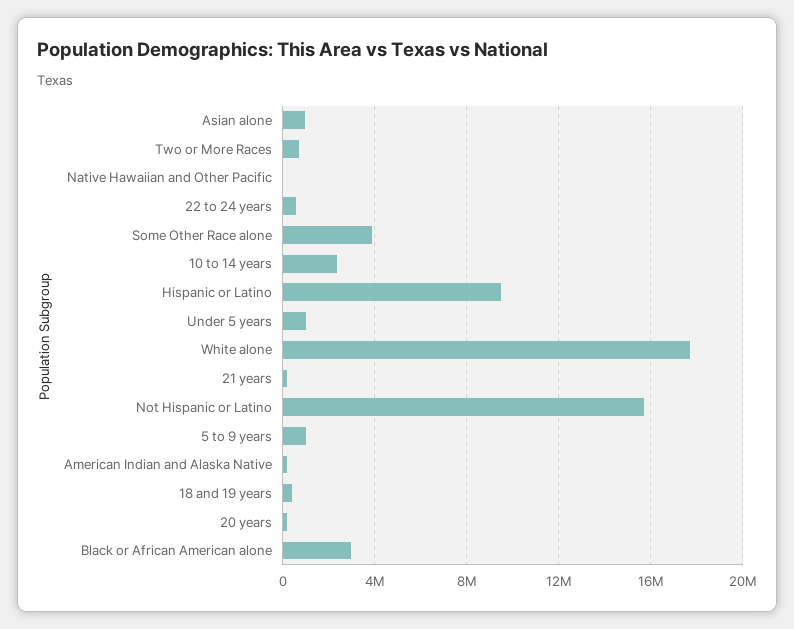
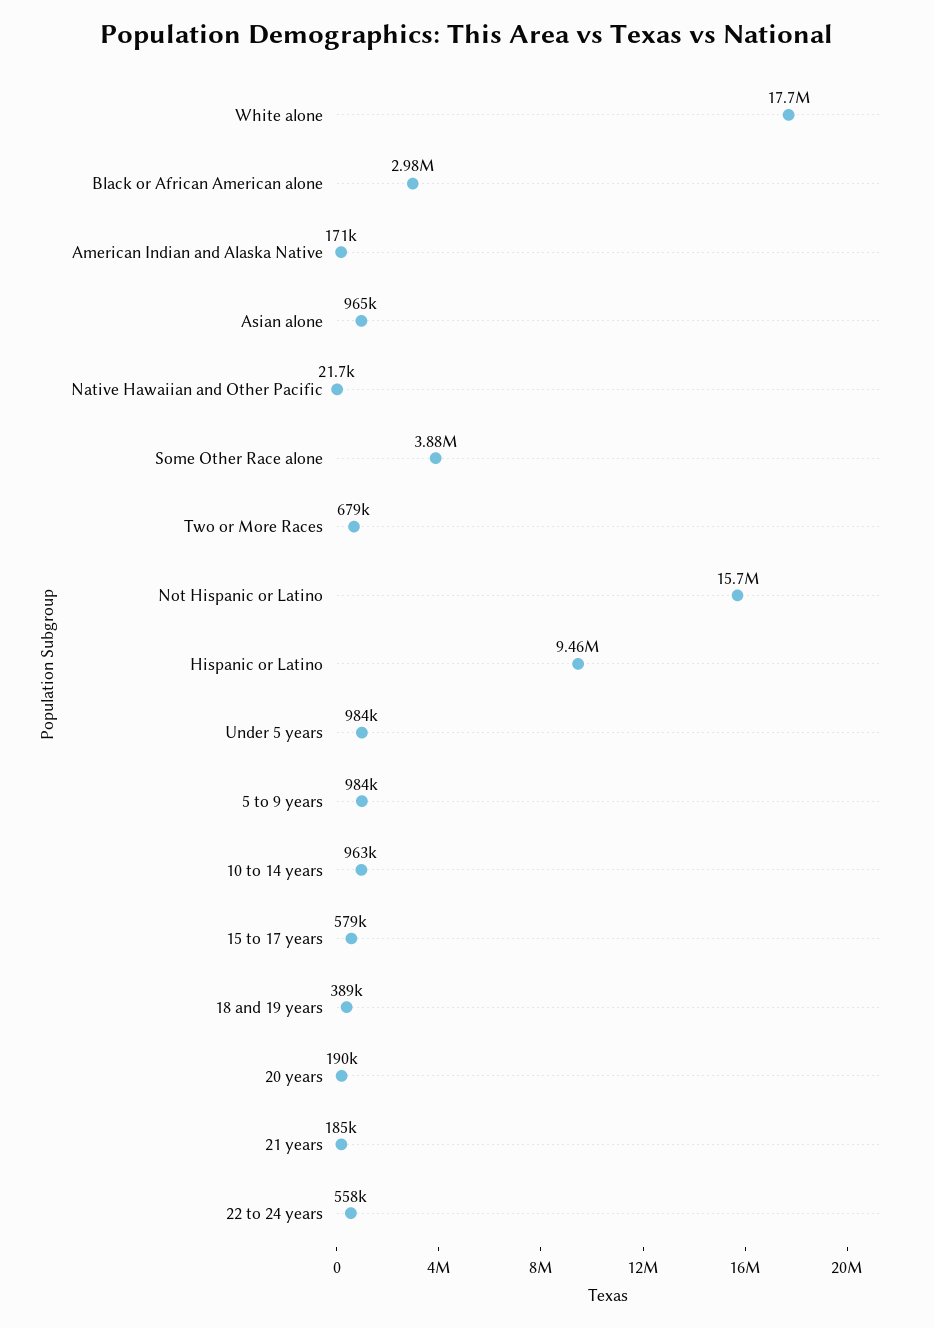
10 to 14 years: 2500000 -> 963000
15 to 17 years: none -> 579000

